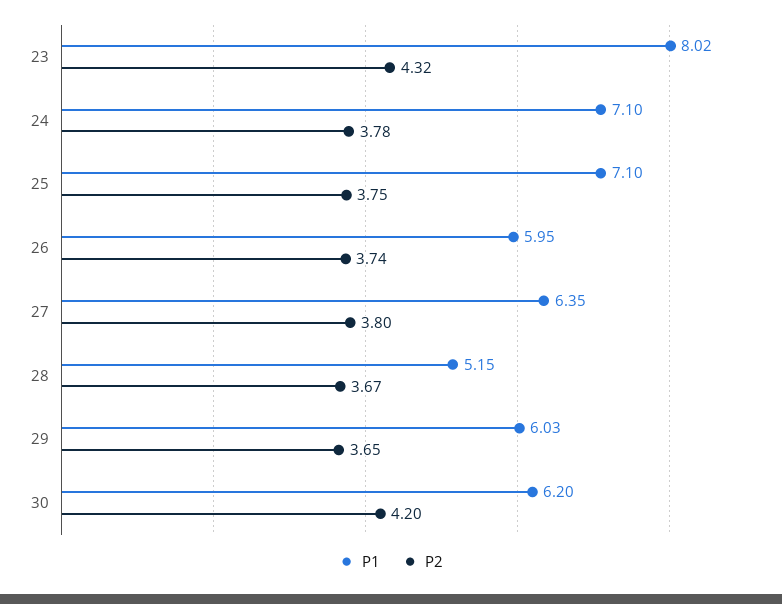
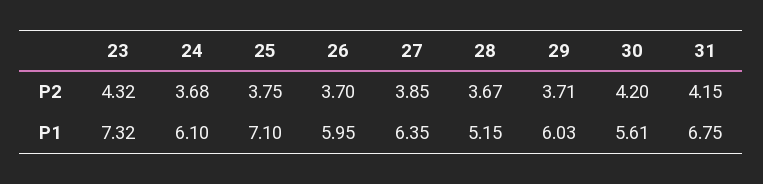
P1, 23: 8.02 -> 7.32
P1, 24: 7.1 -> 6.1
P2, 24: 3.78 -> 3.68
P2, 26: 3.74 -> 3.7
P2, 27: 3.8 -> 3.85
P2, 29: 3.65 -> 3.71
P1, 30: 6.2 -> 5.61
P2, 31: none -> 4.15
P1, 31: none -> 6.75

